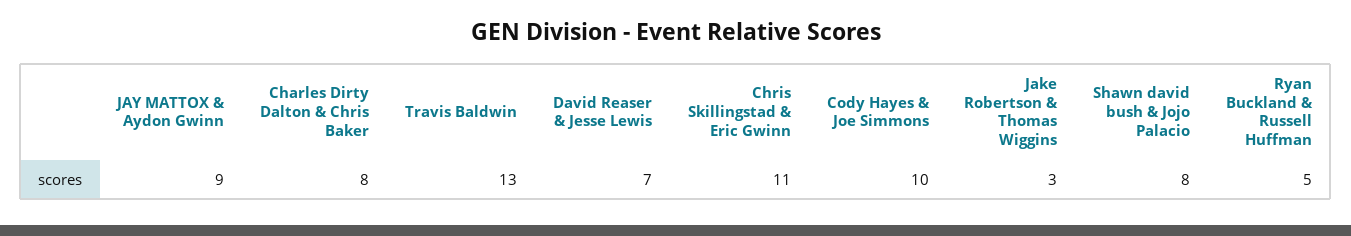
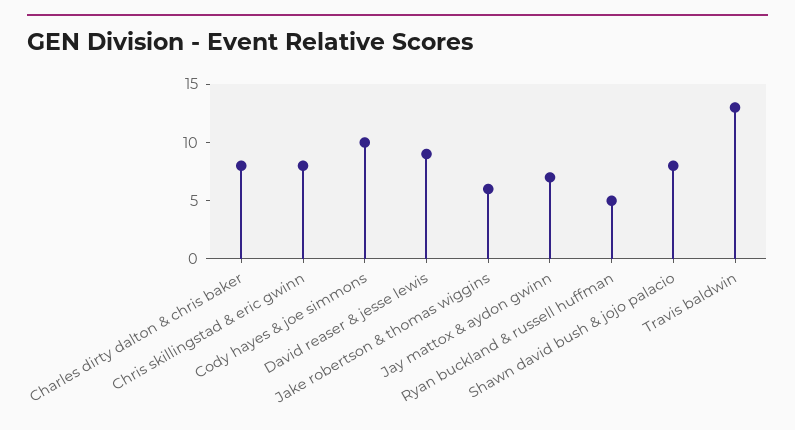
JAY MATTOX & Aydon Gwinn: 9 -> 7
David Reaser & Jesse Lewis: 7 -> 9
Chris Skillingstad & Eric Gwinn: 11 -> 8
Jake Robertson & Thomas Wiggins: 3 -> 6

